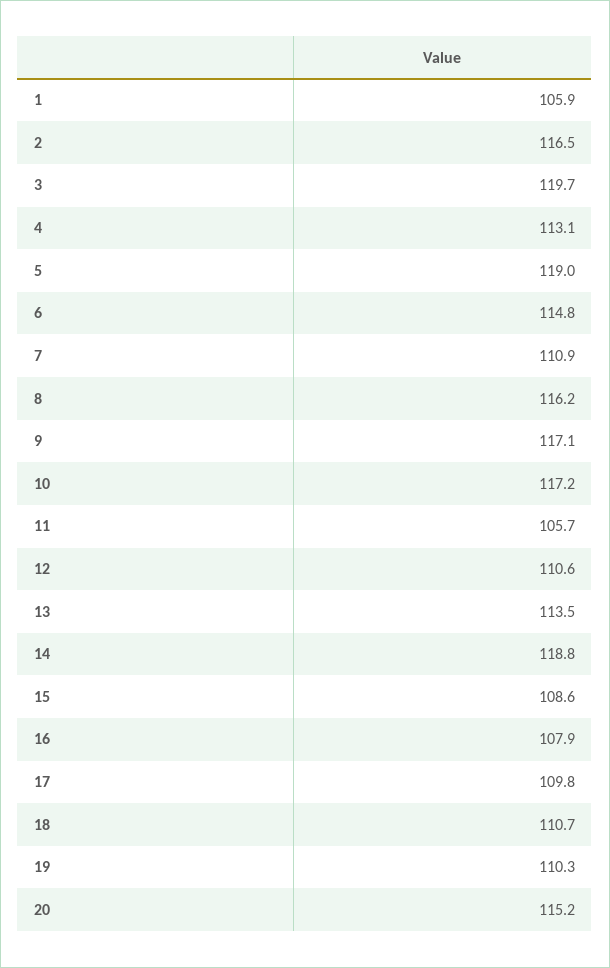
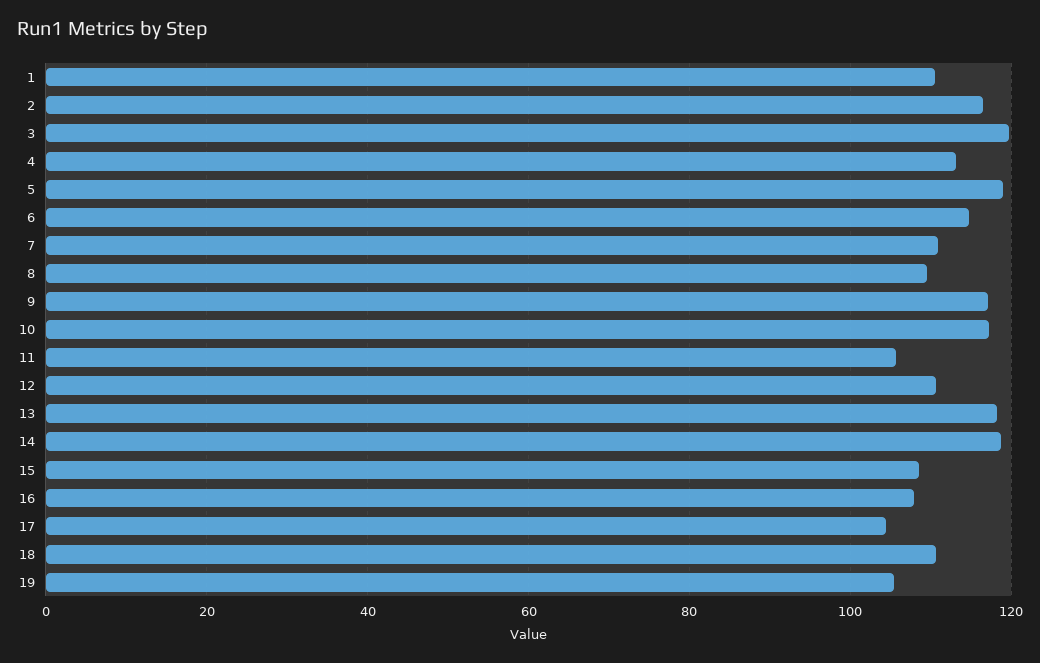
1: 105.9 -> 110
8: 116.2 -> 110
13: 113.5 -> 118
17: 109.8 -> 104
19: 110.3 -> 106
20: 115.2 -> none

